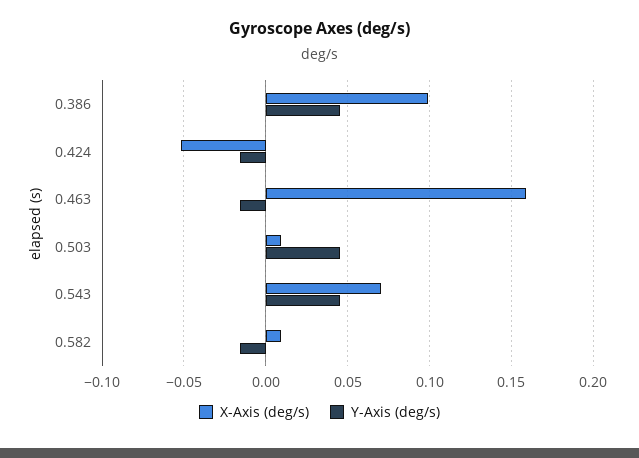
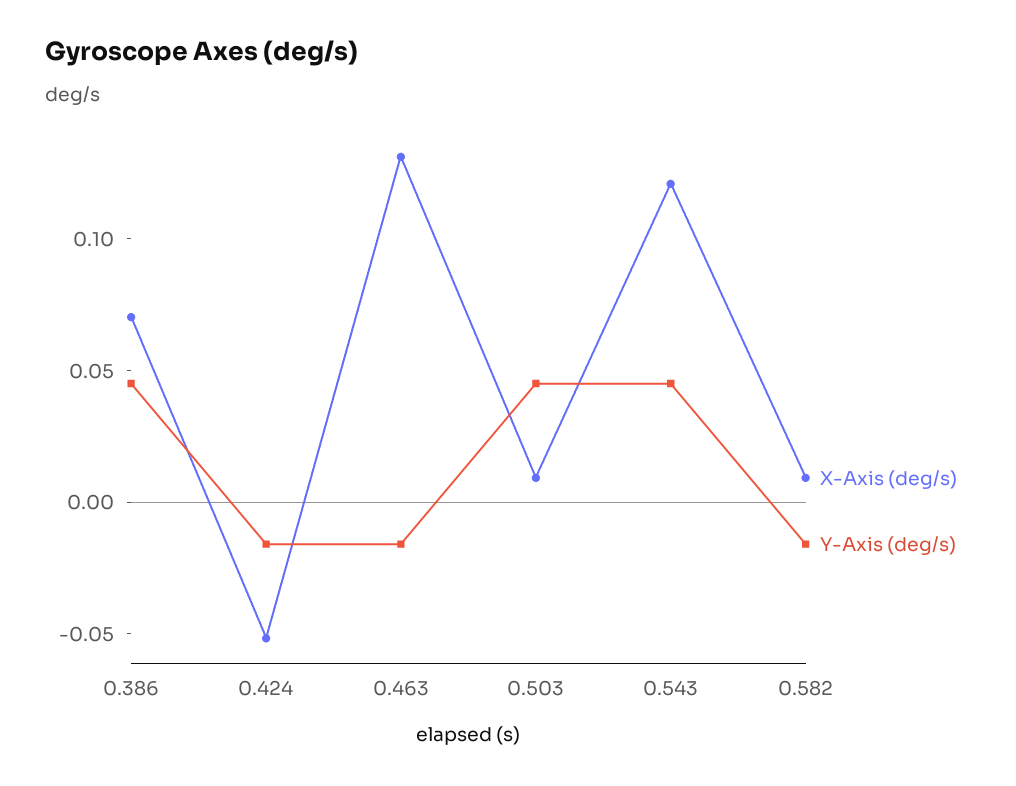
X-Axis (deg/s), 0.386: 0.1 -> 0.07
X-Axis (deg/s), 0.463: 0.16 -> 0.13
X-Axis (deg/s), 0.543: 0.07 -> 0.12

